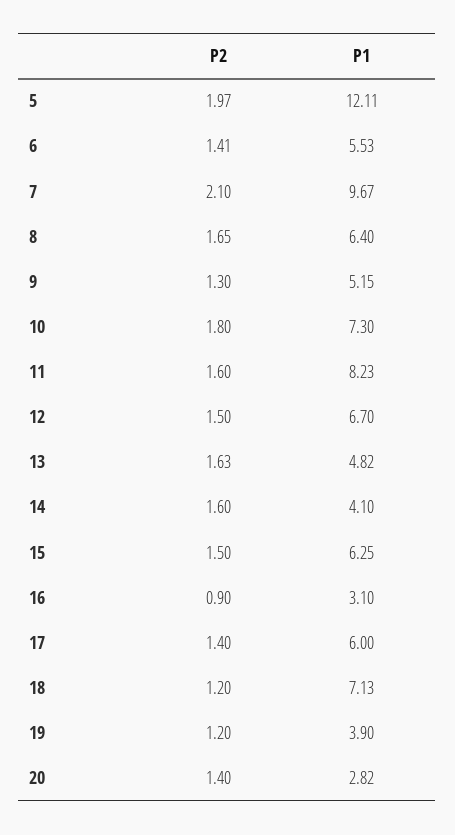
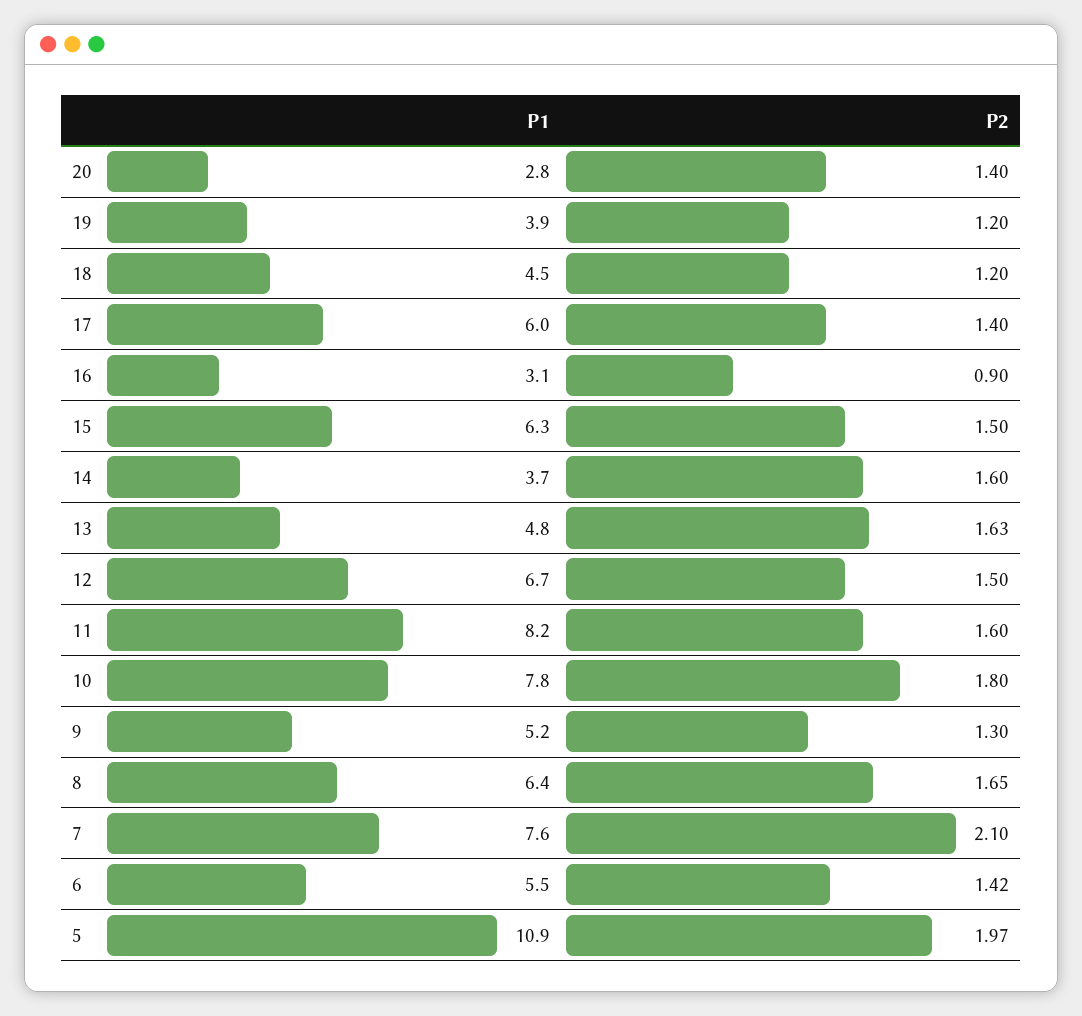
P1, 5: 12.11 -> 10.9
P2, 6: 1.41 -> 1.42
P1, 7: 9.67 -> 7.6
P1, 10: 7.3 -> 7.8
P1, 14: 4.1 -> 3.7
P1, 18: 7.13 -> 4.5

